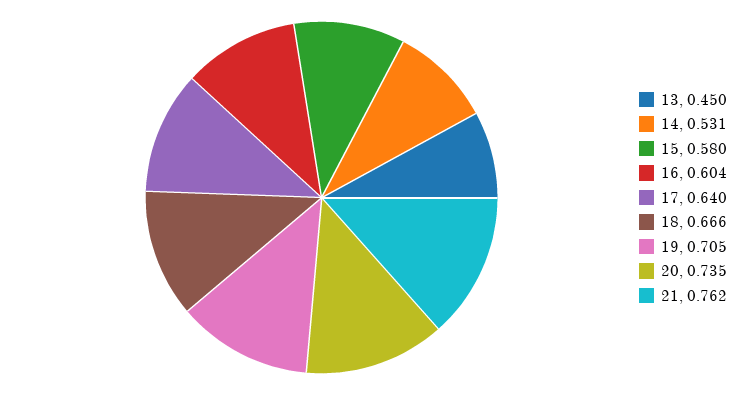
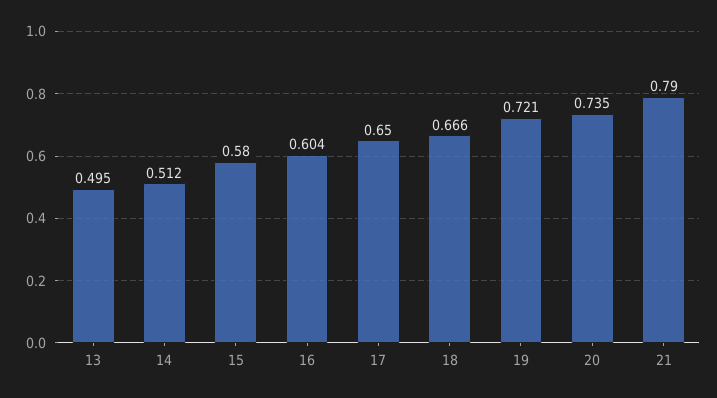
13: 0.45 -> 0.495
14: 0.531 -> 0.512
17: 0.64 -> 0.65
19: 0.705 -> 0.721
21: 0.762 -> 0.79

